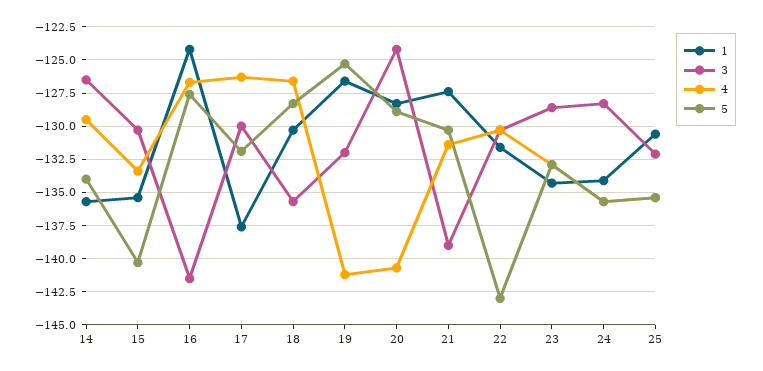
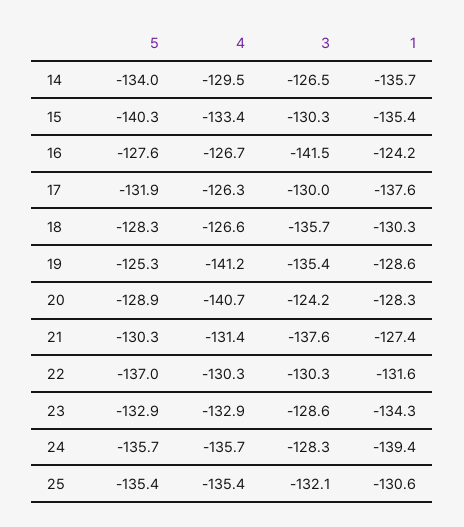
1, 19: -126.5 -> -128.6
3, 19: -132 -> -135.4
3, 21: -139 -> -137.6
5, 22: -143 -> -137
1, 24: -134 -> -139.4

